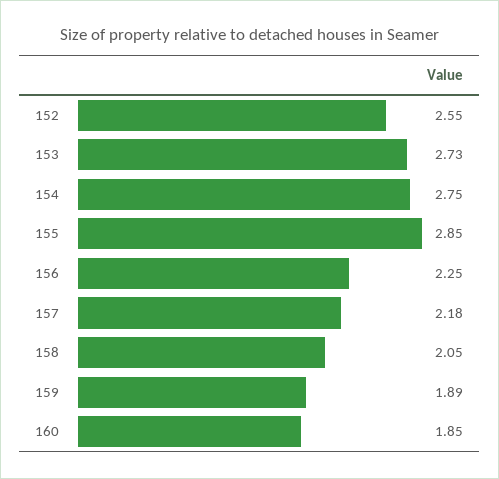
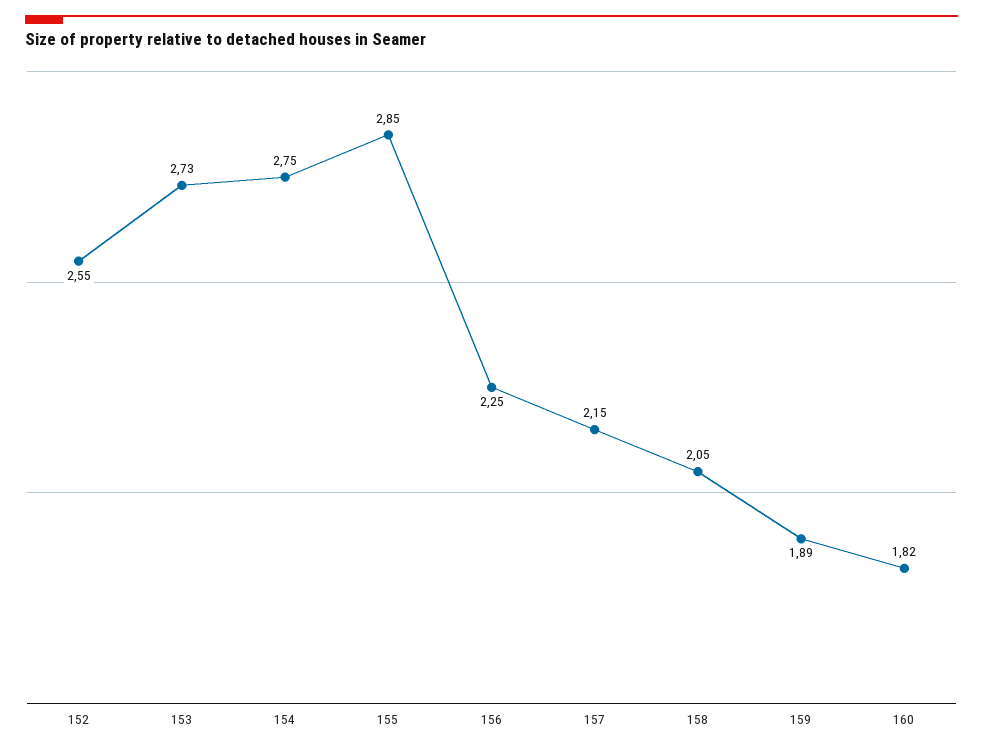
157: 2.18 -> 2.15
160: 1.85 -> 1.82

